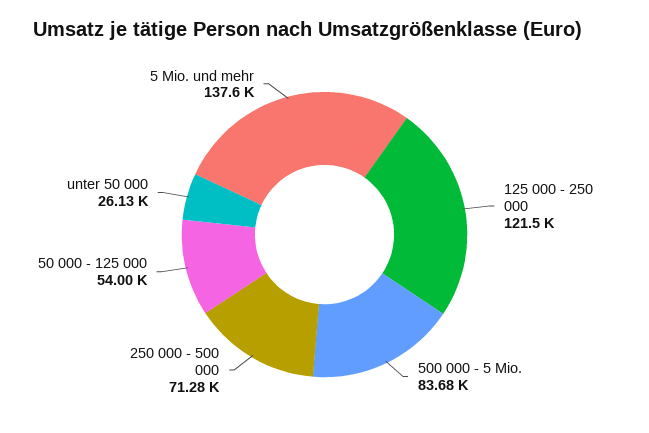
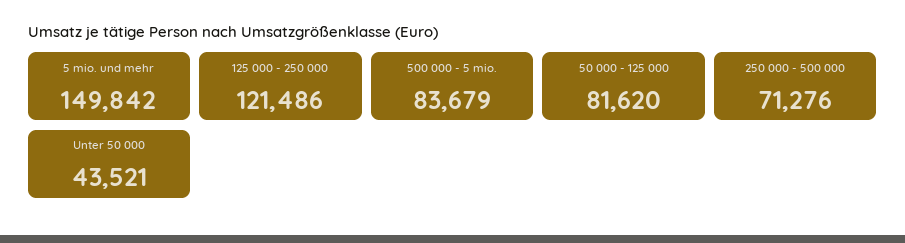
50 000 - 125 000: 54000 -> 81620
unter 50 000: 26130 -> 43521
5 Mio. und mehr: 137600 -> 149842

